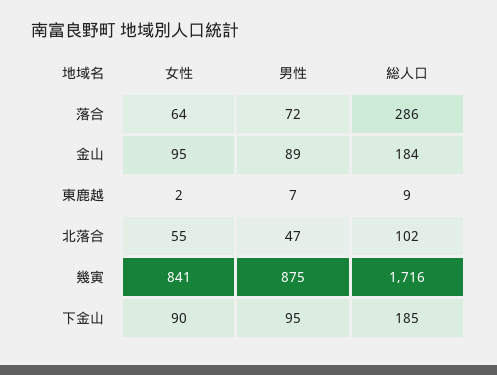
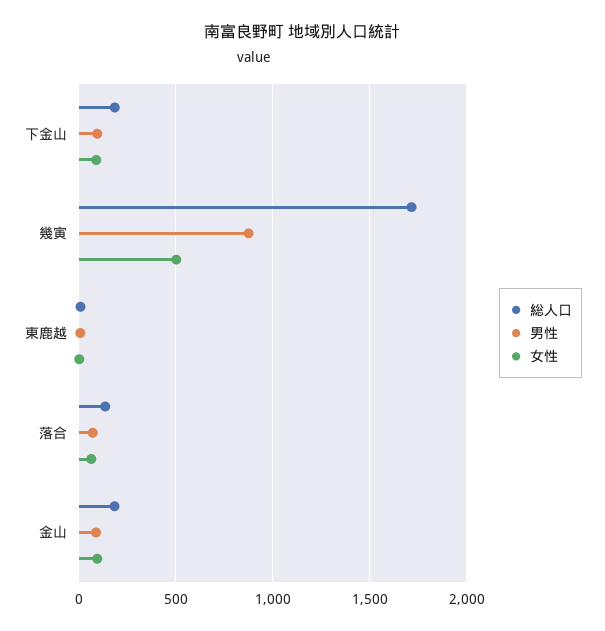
総人口, 落合: 286 -> 150
女性, 北落合: 55 -> none
男性, 北落合: 47 -> none
総人口, 北落合: 102 -> none
女性, 幾寅: 841 -> 500

